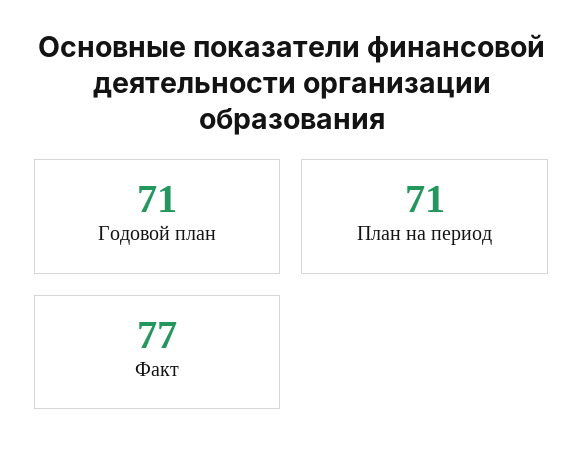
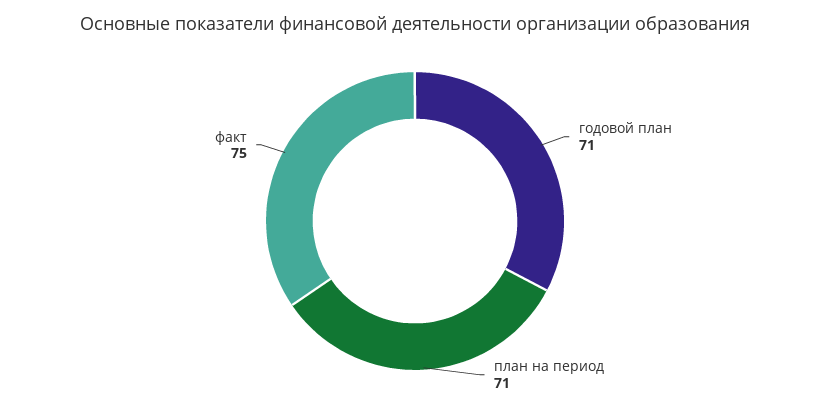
Факт: 77 -> 75

